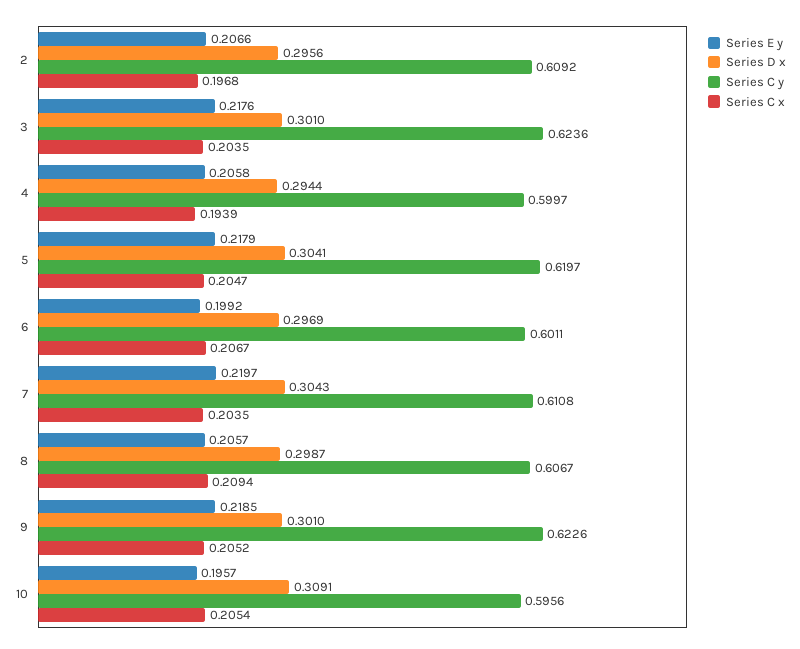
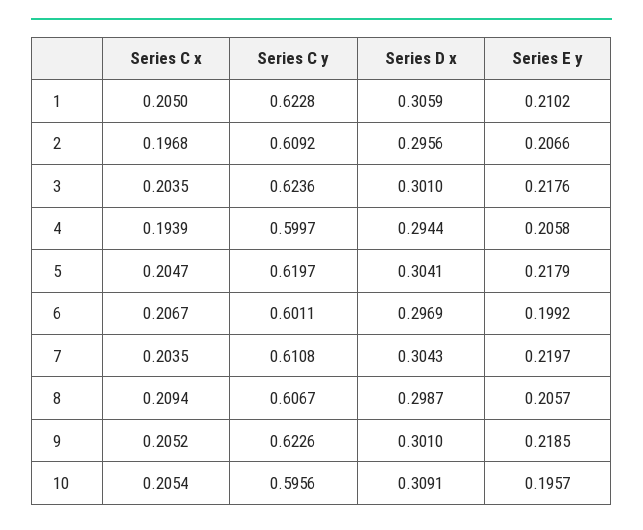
Series C x, 1: none -> 0.205
Series C y, 1: none -> 0.6228
Series D x, 1: none -> 0.3059
Series E y, 1: none -> 0.2102

